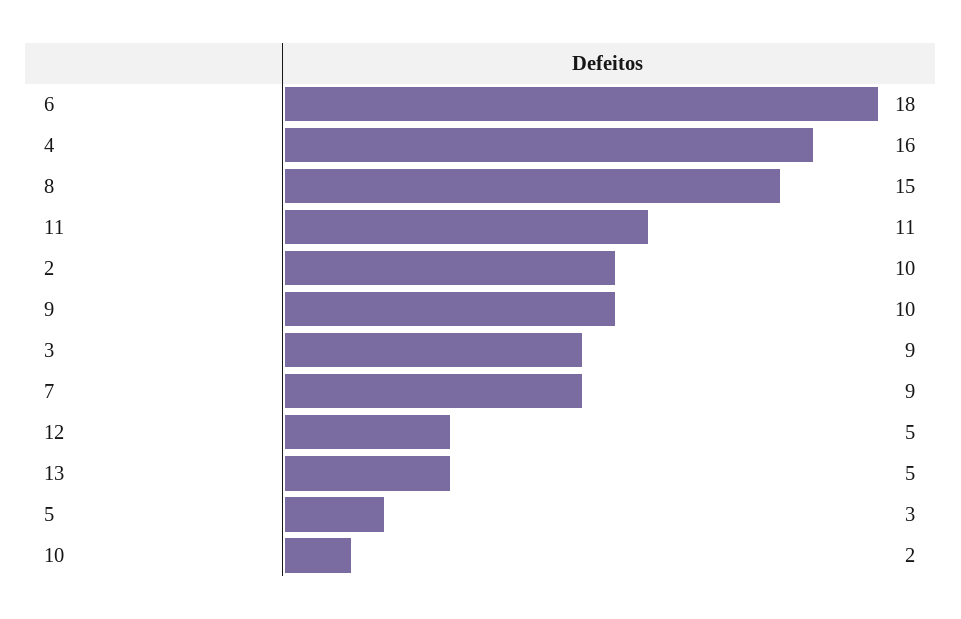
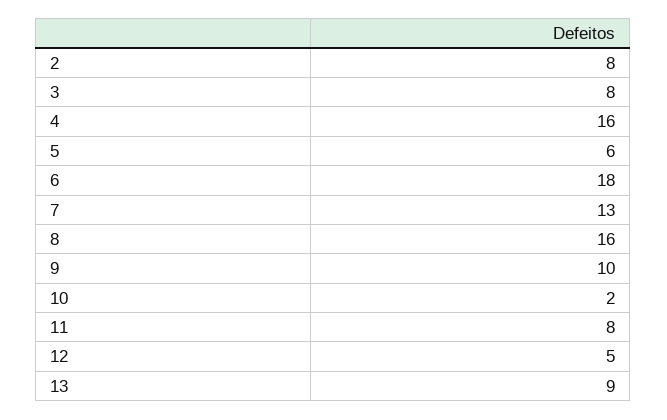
8: 15 -> 16
11: 11 -> 8
2: 10 -> 8
3: 9 -> 8
7: 9 -> 13
13: 5 -> 9
5: 3 -> 6

